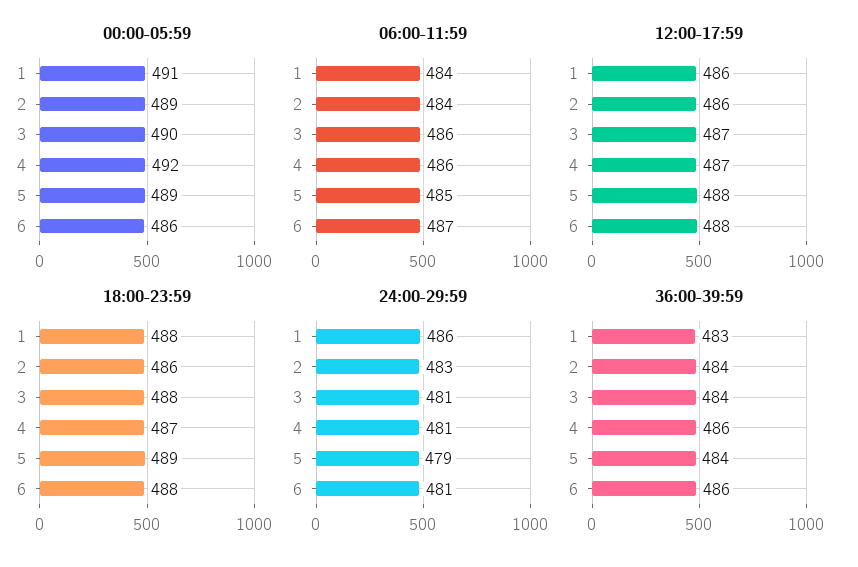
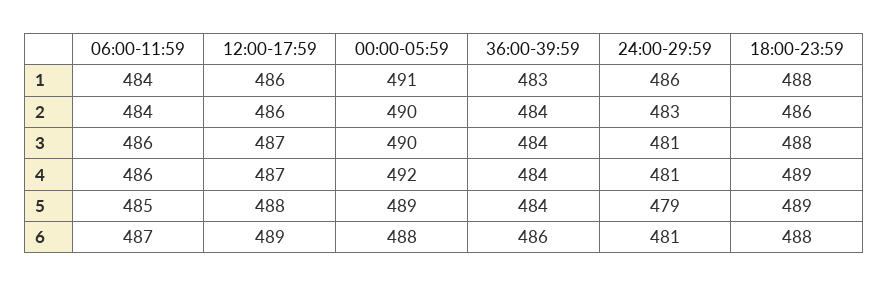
00:00-05:59, 2: 489 -> 490
00:00-05:59, 6: 486 -> 488
12:00-17:59, 6: 488 -> 489
18:00-23:59, 4: 487 -> 489
36:00-39:59, 4: 486 -> 484

